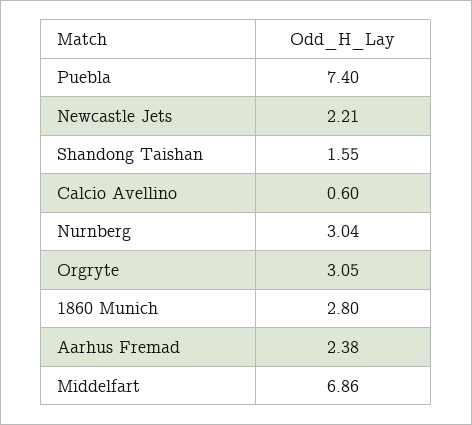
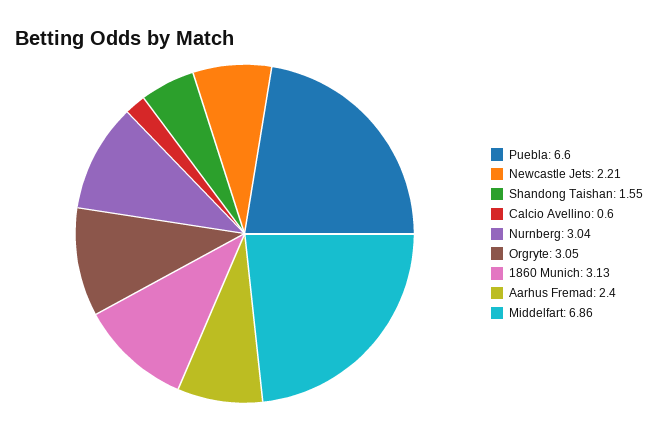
Puebla: 7.4 -> 6.6
1860 Munich: 2.8 -> 3.13
Aarhus Fremad: 2.38 -> 2.4

